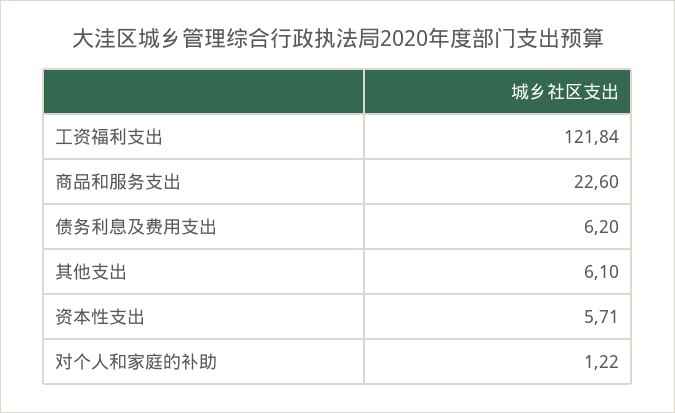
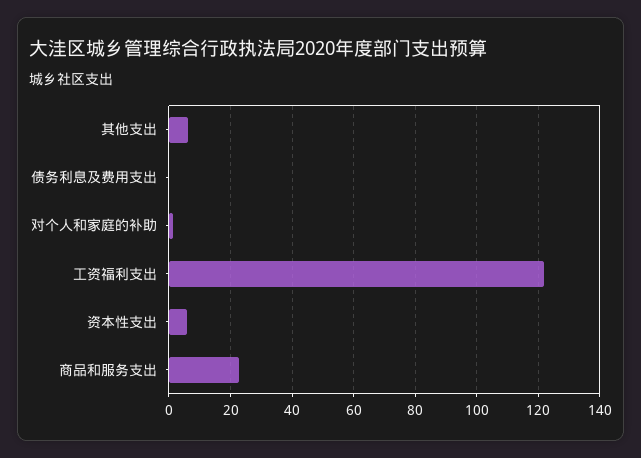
债务利息及费用支出: 6.2 -> 0

